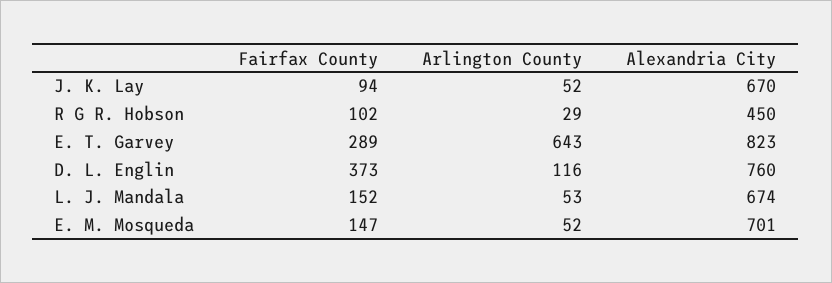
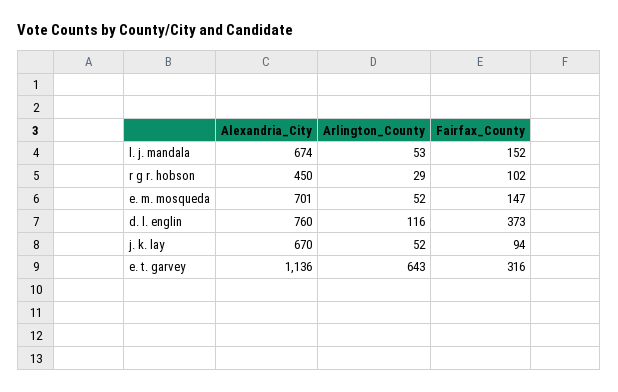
Fairfax County, E. T. Garvey: 289 -> 316
Alexandria City, E. T. Garvey: 823 -> 1136

